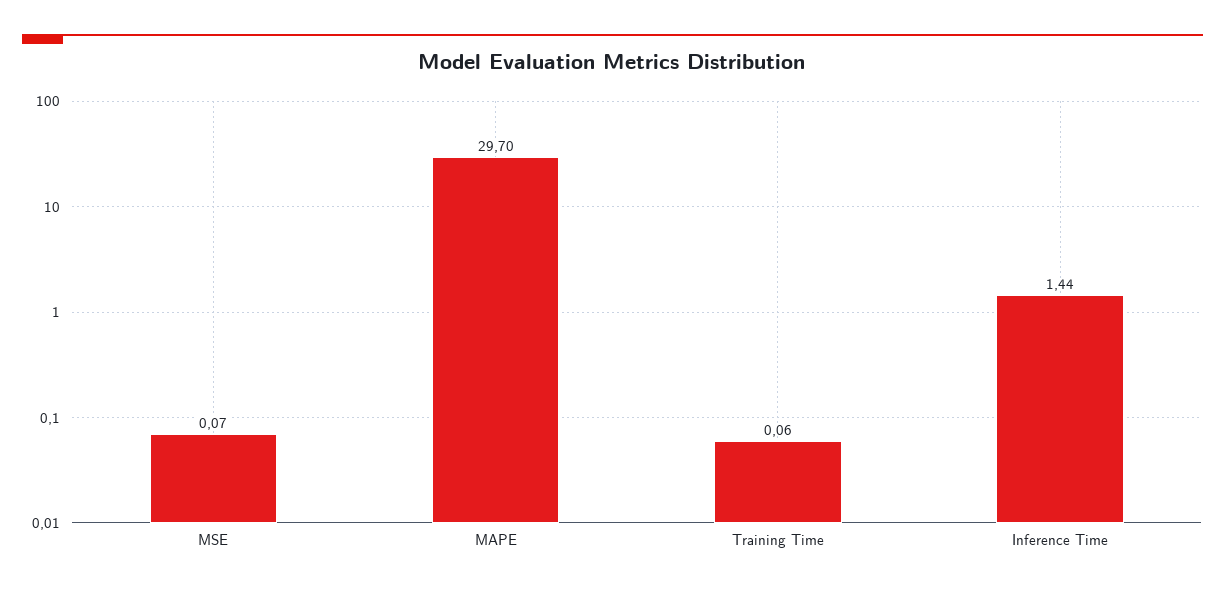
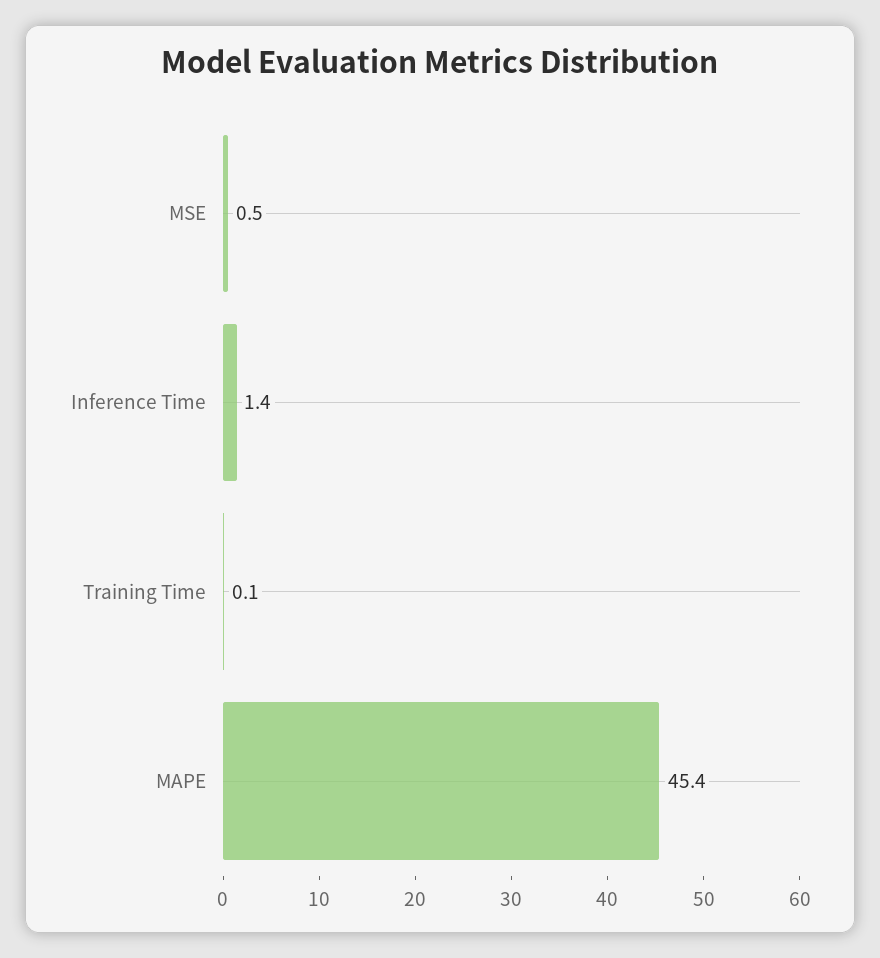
MSE: 0.07 -> 0.5
MAPE: 29.7 -> 45.4

